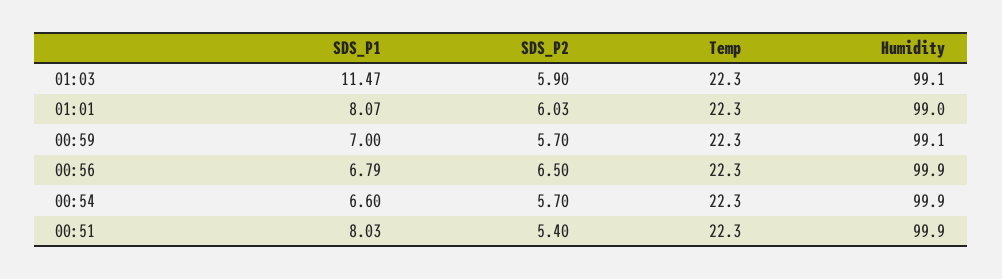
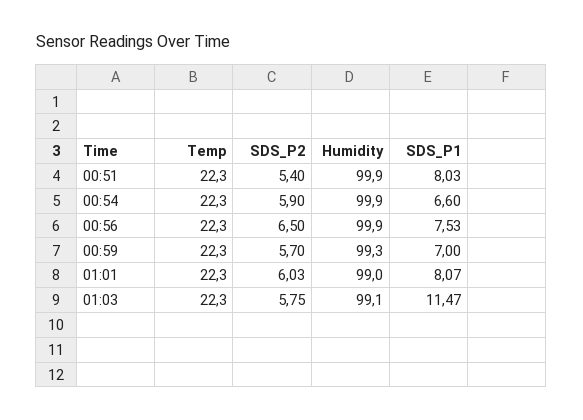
SDS_P2, 01:03: 5.9 -> 5.75
Humidity, 00:59: 99.1 -> 99.3
SDS_P1, 00:56: 6.79 -> 7.53
SDS_P2, 00:54: 5.7 -> 5.9

